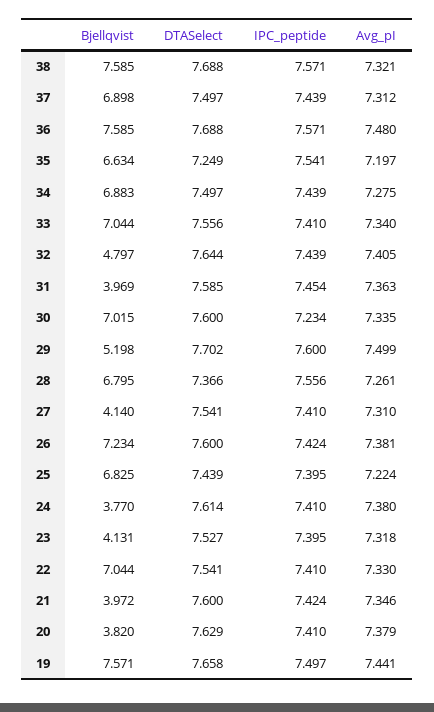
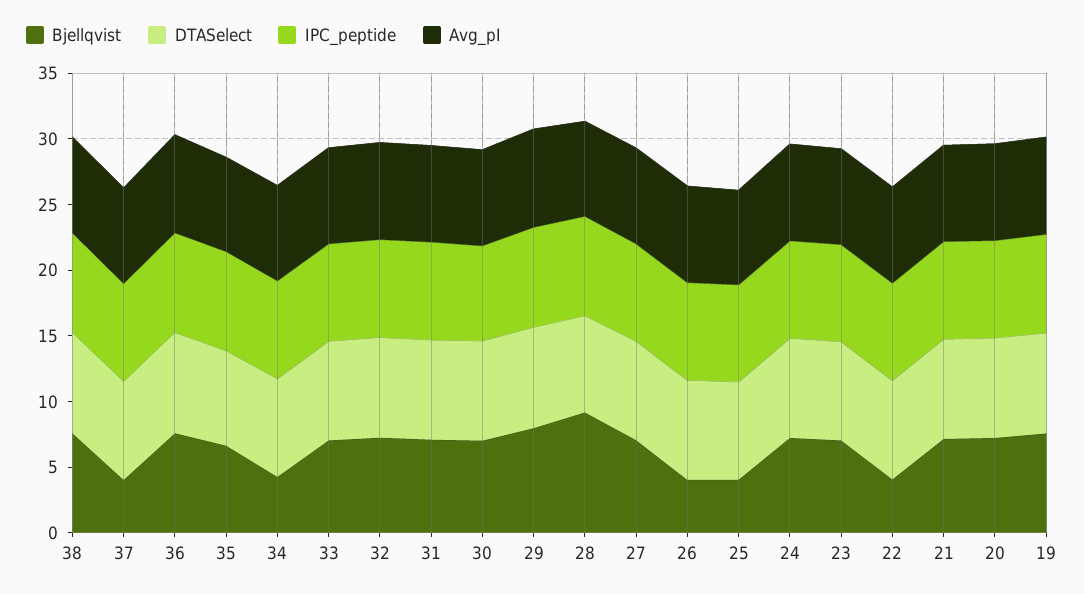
Bjellqvist, 37: 6.898 -> 4
Bjellqvist, 34: 6.883 -> 4
Bjellqvist, 32: 4.797 -> 7
Bjellqvist, 31: 3.969 -> 7
Bjellqvist, 29: 5.198 -> 8
Bjellqvist, 28: 6.795 -> 9
Bjellqvist, 27: 4.14 -> 7
Bjellqvist, 26: 7.234 -> 4
Bjellqvist, 25: 6.825 -> 4
Bjellqvist, 24: 3.77 -> 7
Bjellqvist, 23: 4.131 -> 7
Bjellqvist, 22: 7.044 -> 4
Bjellqvist, 21: 3.972 -> 7
Bjellqvist, 20: 3.82 -> 7

